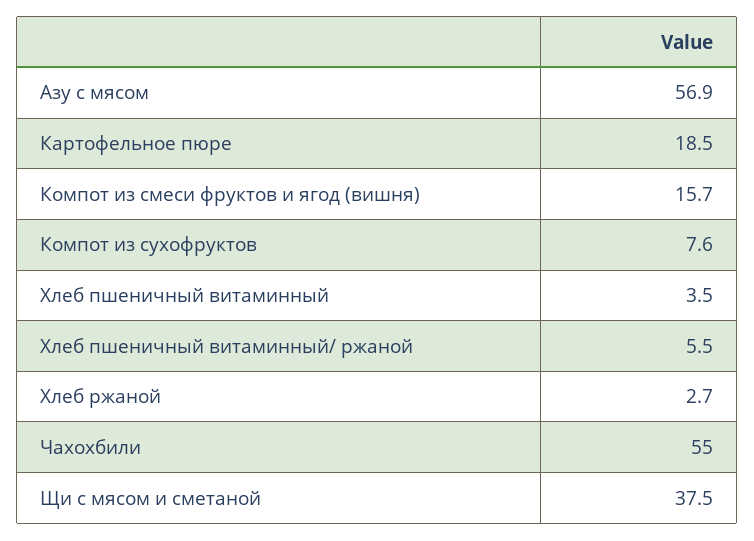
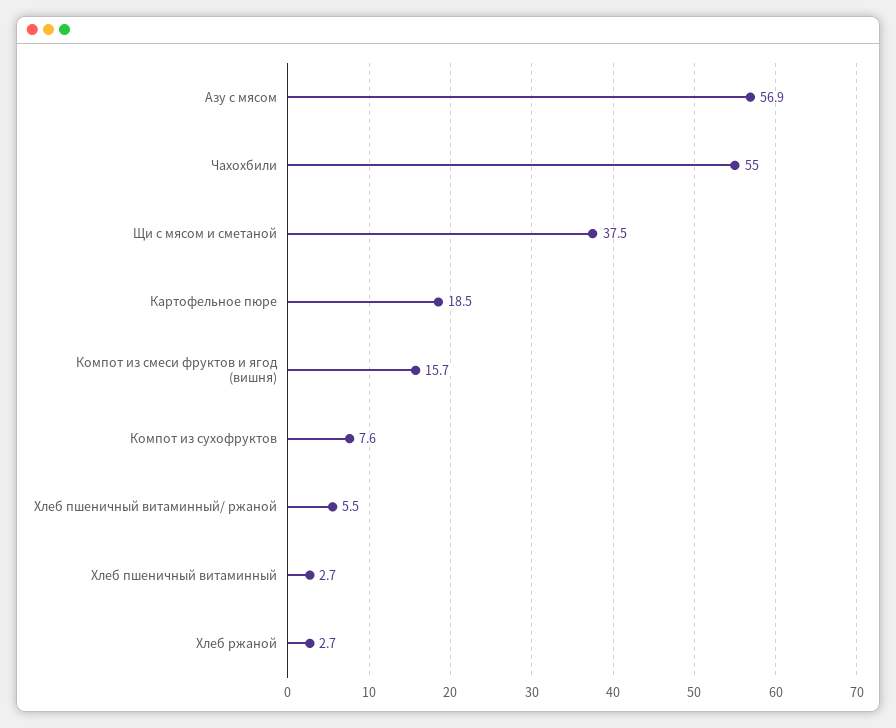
Хлеб пшеничный витаминный: 3.5 -> 2.7

